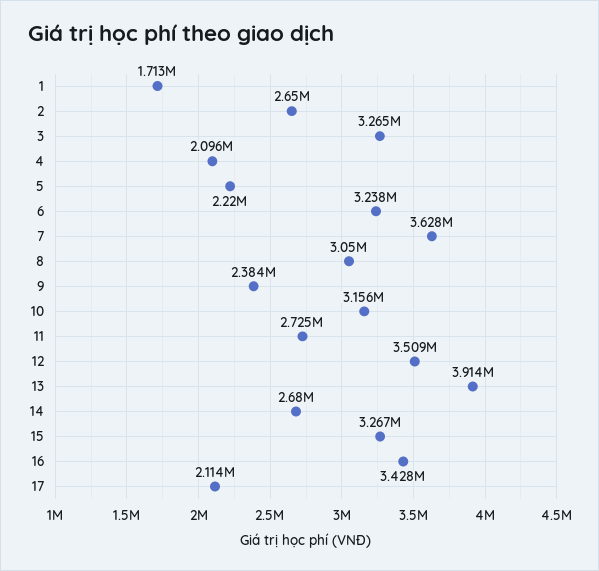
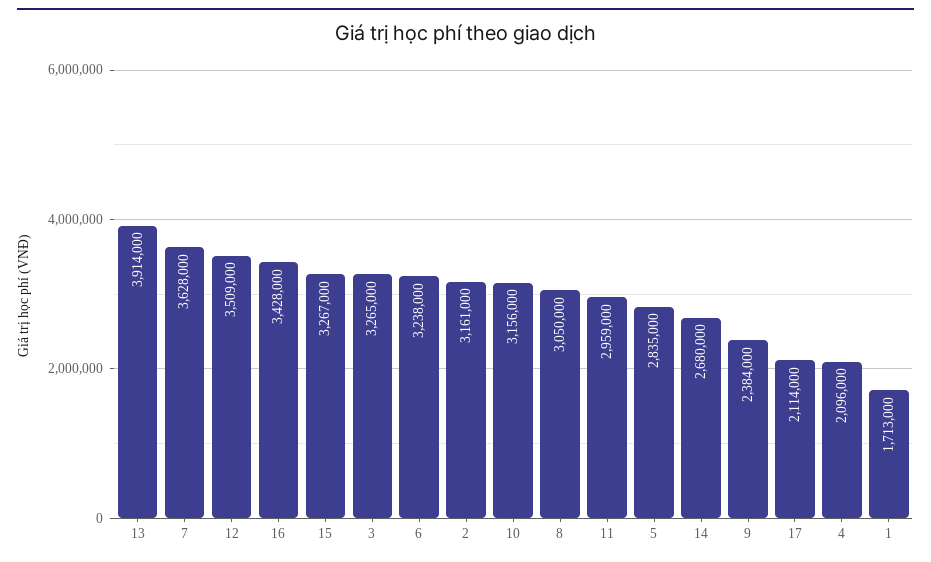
2: 2650000 -> 3161000
5: 2220000 -> 2835000
11: 2725000 -> 2959000

